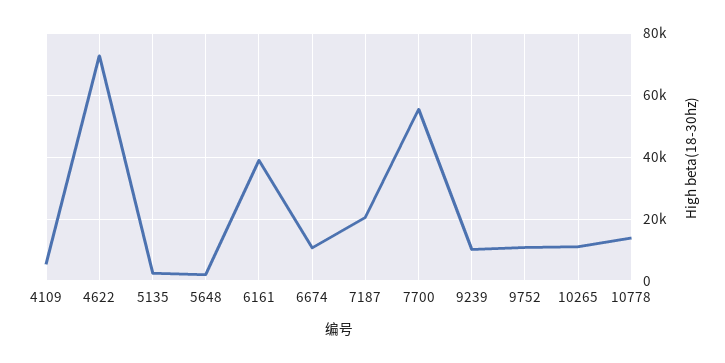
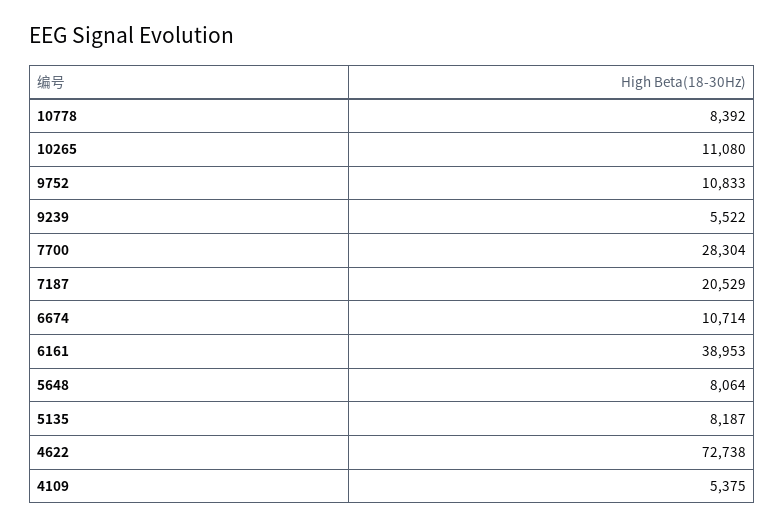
5135: 2000 -> 8187
5648: 2000 -> 8064
7700: 56000 -> 28304
9239: 10000 -> 5522
10778: 14000 -> 8392

